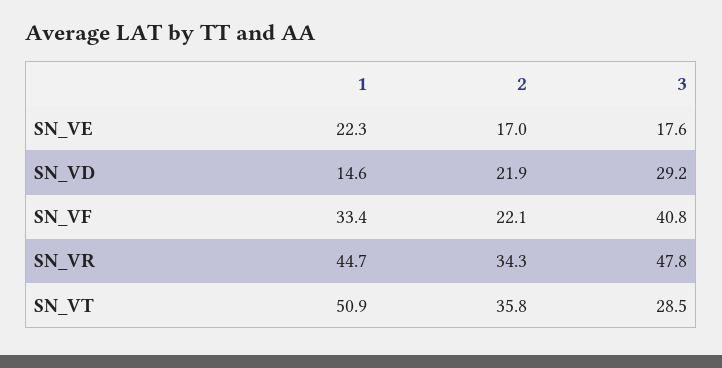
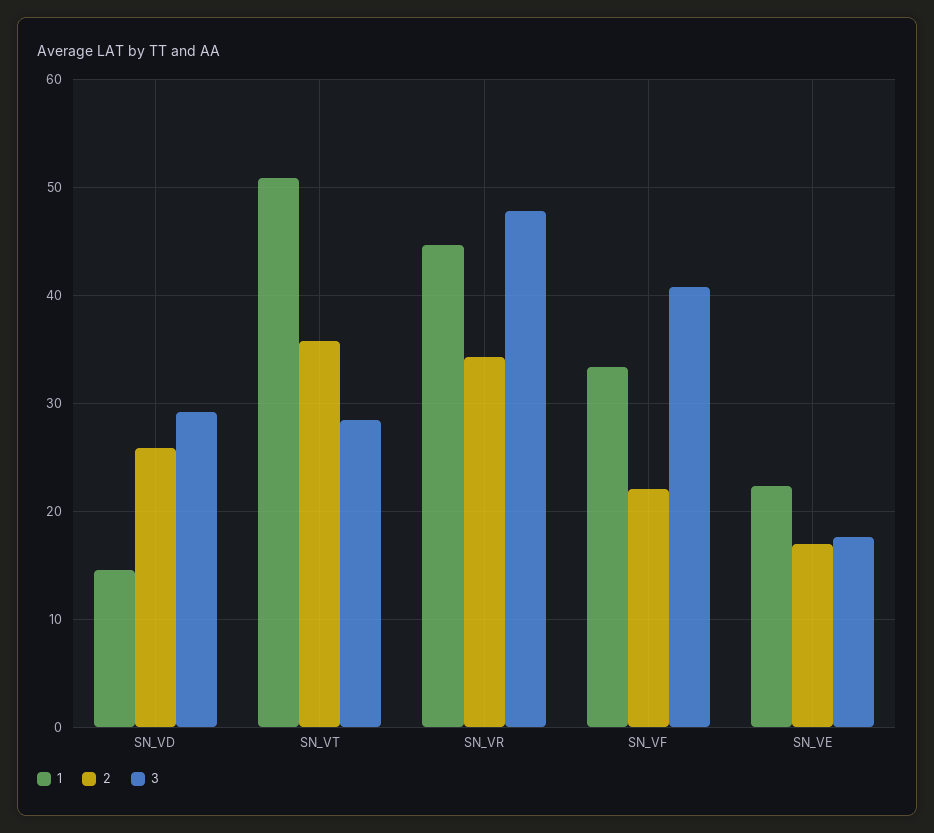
2, SN_VD: 21.9 -> 26

